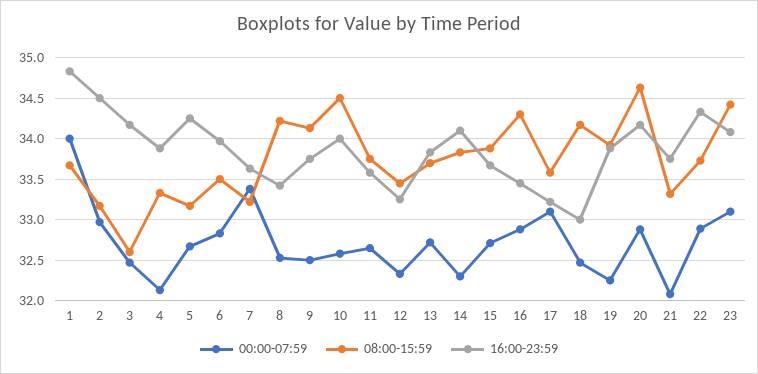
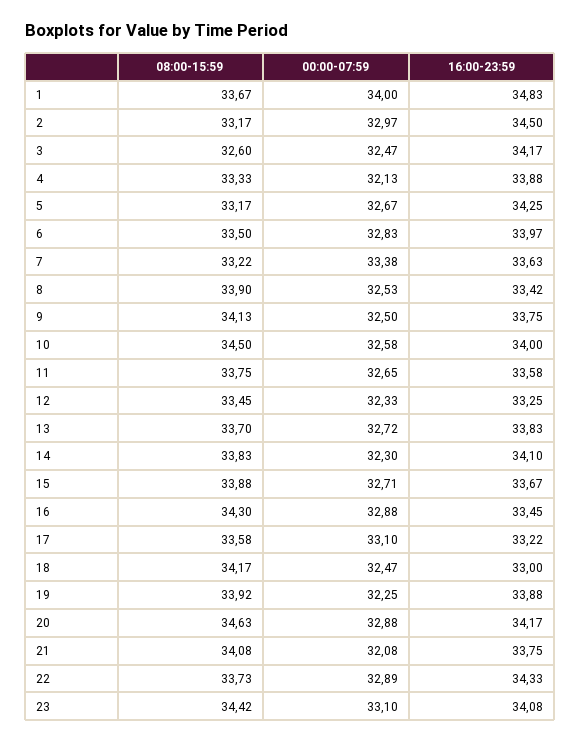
08:00-15:59, 8: 34.2 -> 33.9
08:00-15:59, 21: 33.3 -> 34.08

